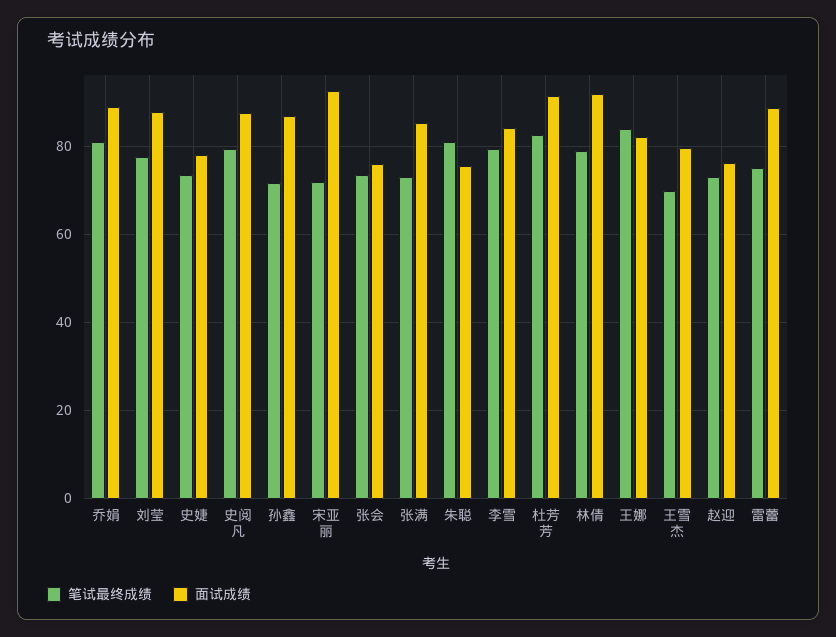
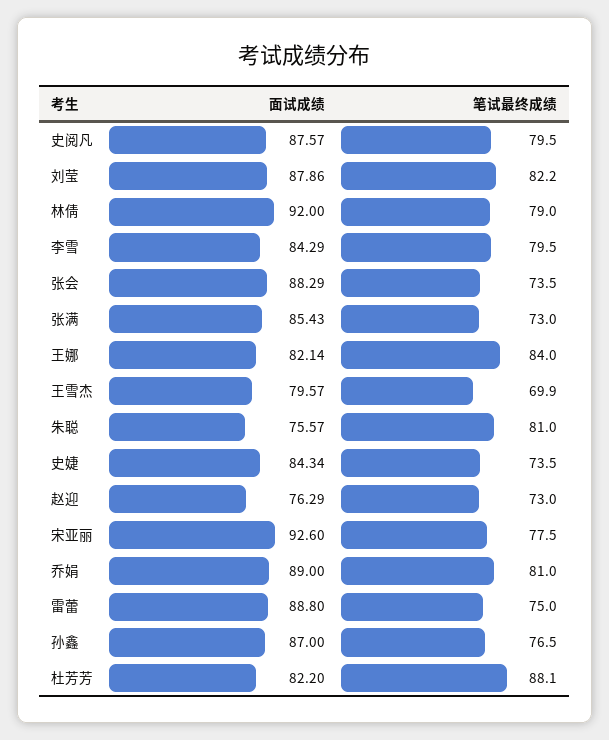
笔试最终成绩, 刘莹: 78 -> 82.2
面试成绩, 史婕: 78 -> 84.34
笔试最终成绩, 孙鑫: 72 -> 76.5
笔试最终成绩, 宋亚丽: 72 -> 77.5
面试成绩, 张会: 76 -> 88.29
笔试最终成绩, 杜芳芳: 82 -> 88.1
面试成绩, 杜芳芳: 92 -> 82.2

